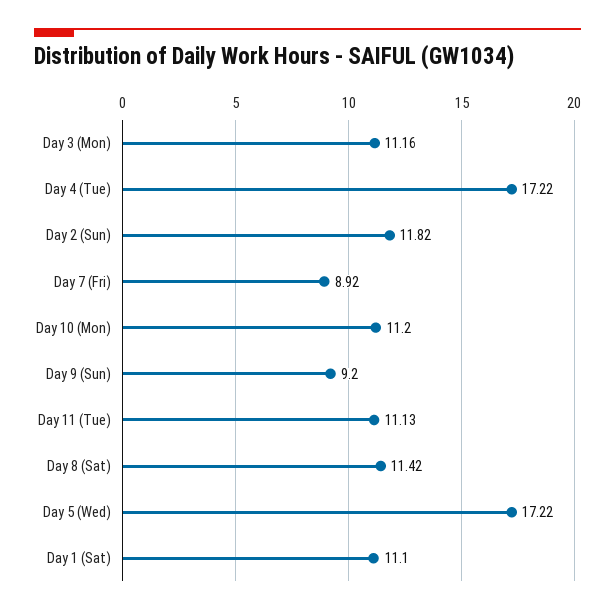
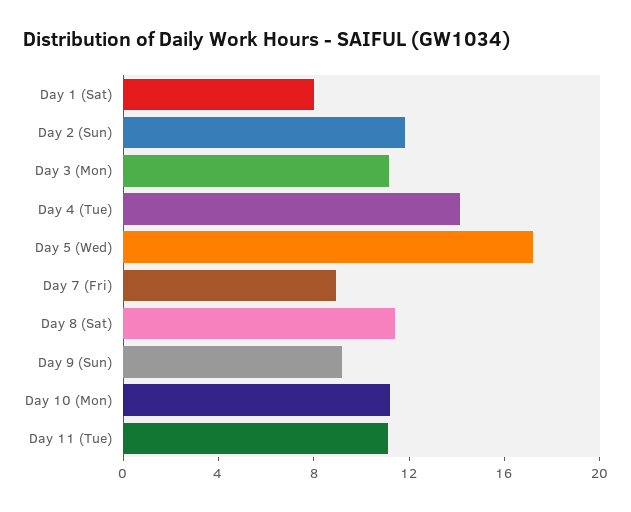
Day 4 (Tue): 17.22 -> 14
Day 1 (Sat): 11.1 -> 8

